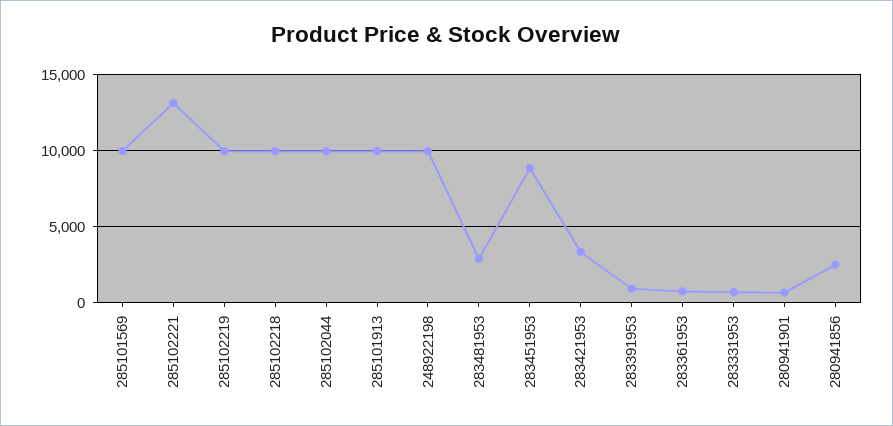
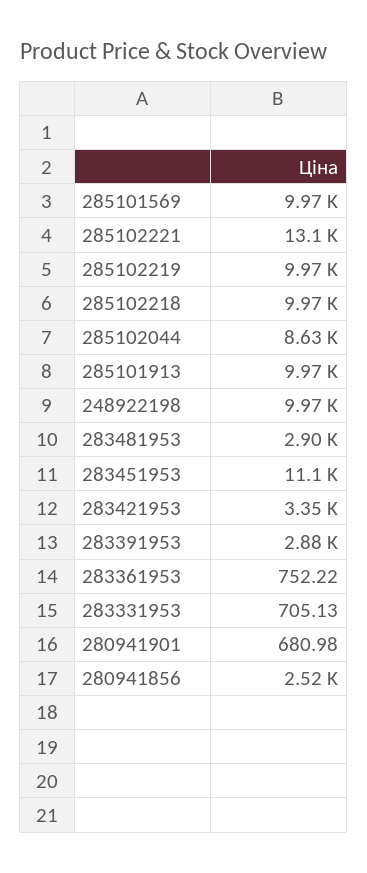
285102044: 10000 -> 8630
283451953: 9000 -> 11100
283391953: 1000 -> 2880

